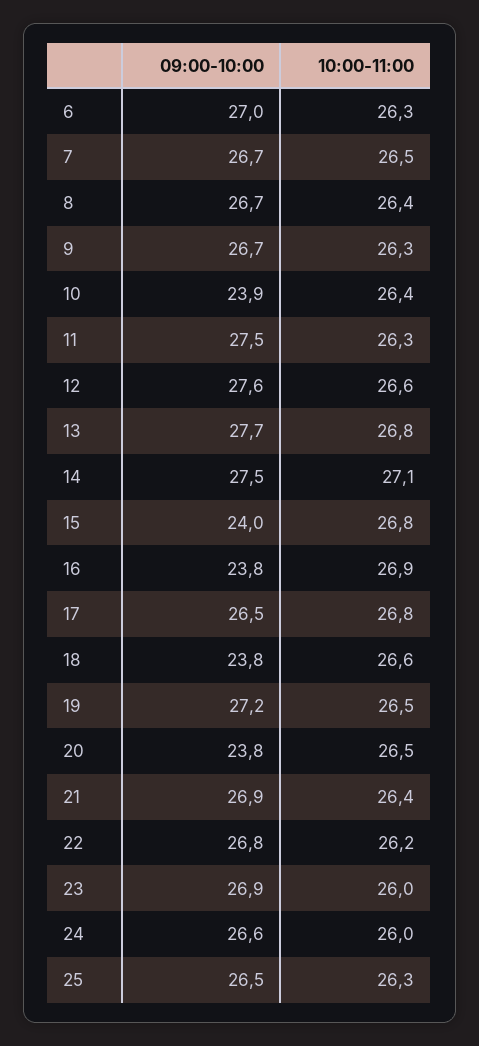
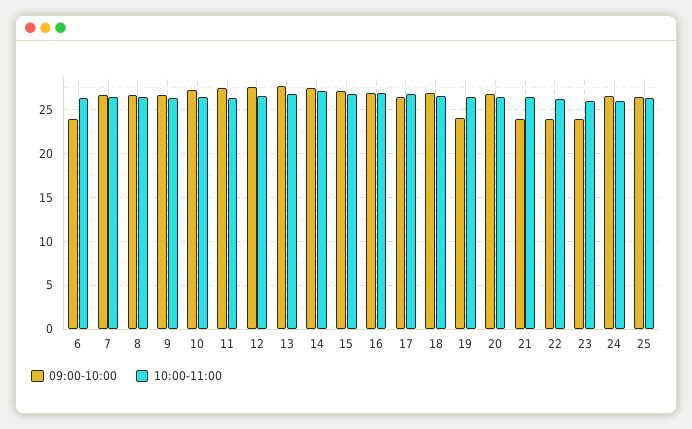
09:00-10:00, 6: 27 -> 24
09:00-10:00, 10: 23.9 -> 27
09:00-10:00, 15: 24 -> 27
09:00-10:00, 16: 23.8 -> 27
09:00-10:00, 18: 23.8 -> 27
09:00-10:00, 19: 27.2 -> 24
09:00-10:00, 20: 23.8 -> 27
09:00-10:00, 21: 26.9 -> 24
09:00-10:00, 22: 26.8 -> 24
09:00-10:00, 23: 26.9 -> 24

